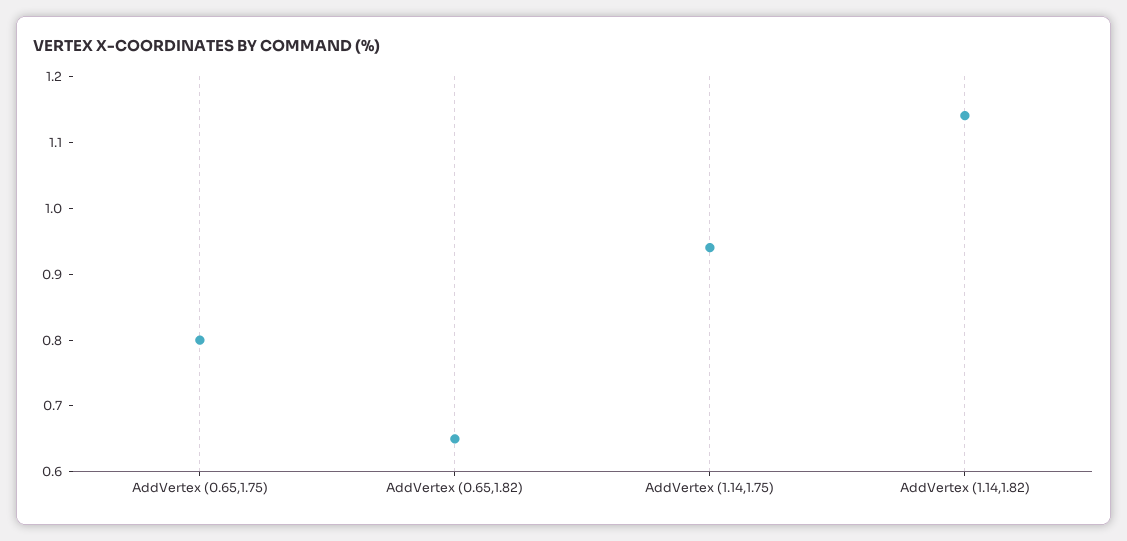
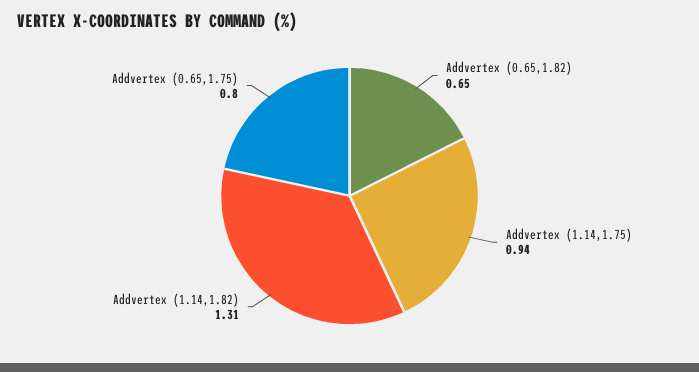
AddVertex (1.14,1.82): 1.15 -> 1.31

